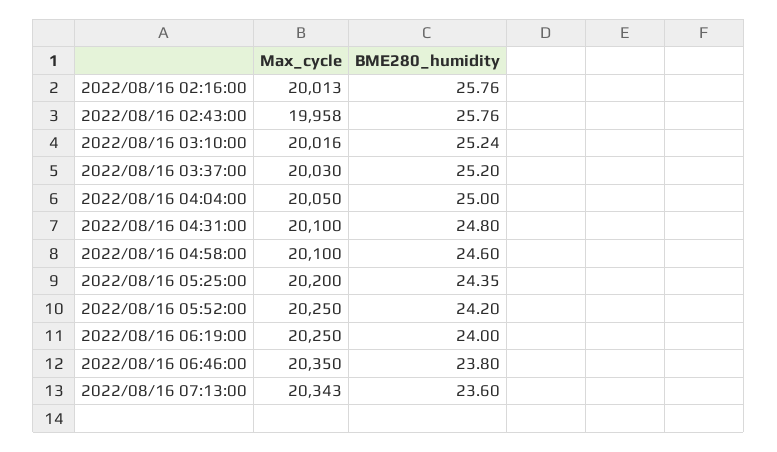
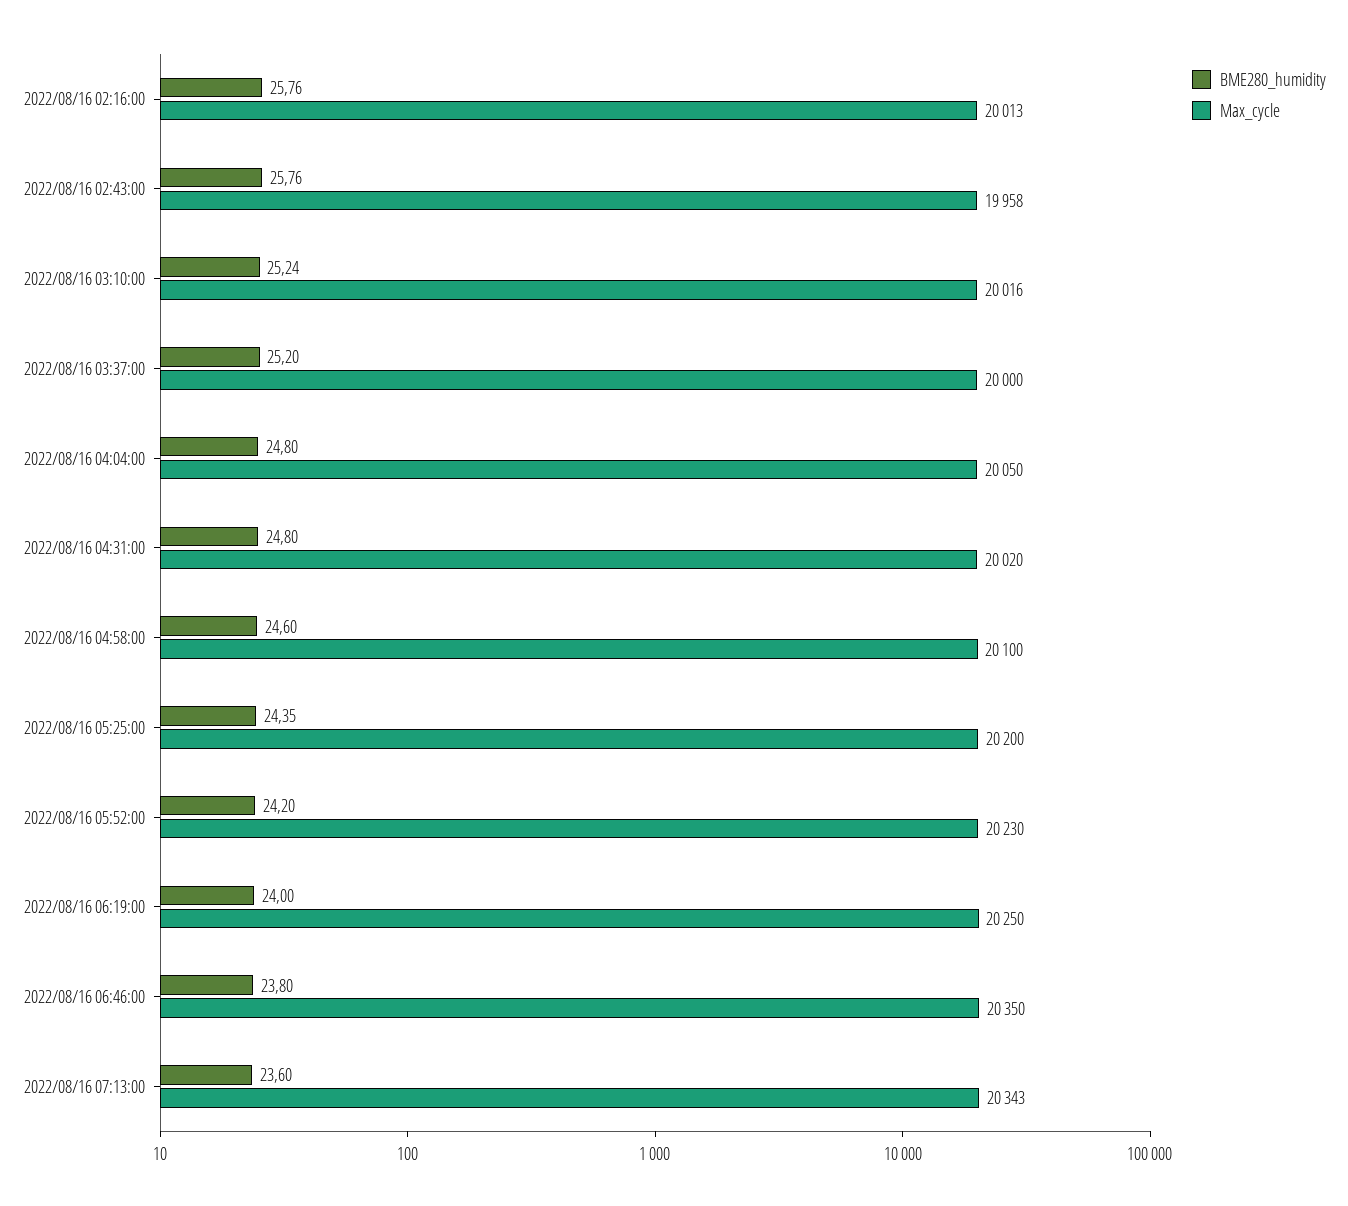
Max_cycle, 2022/08/16 03:37:00: 20030 -> 20000
BME280_humidity, 2022/08/16 04:04:00: 25 -> 24.8
Max_cycle, 2022/08/16 04:31:00: 20100 -> 20020
Max_cycle, 2022/08/16 05:52:00: 20250 -> 20230

